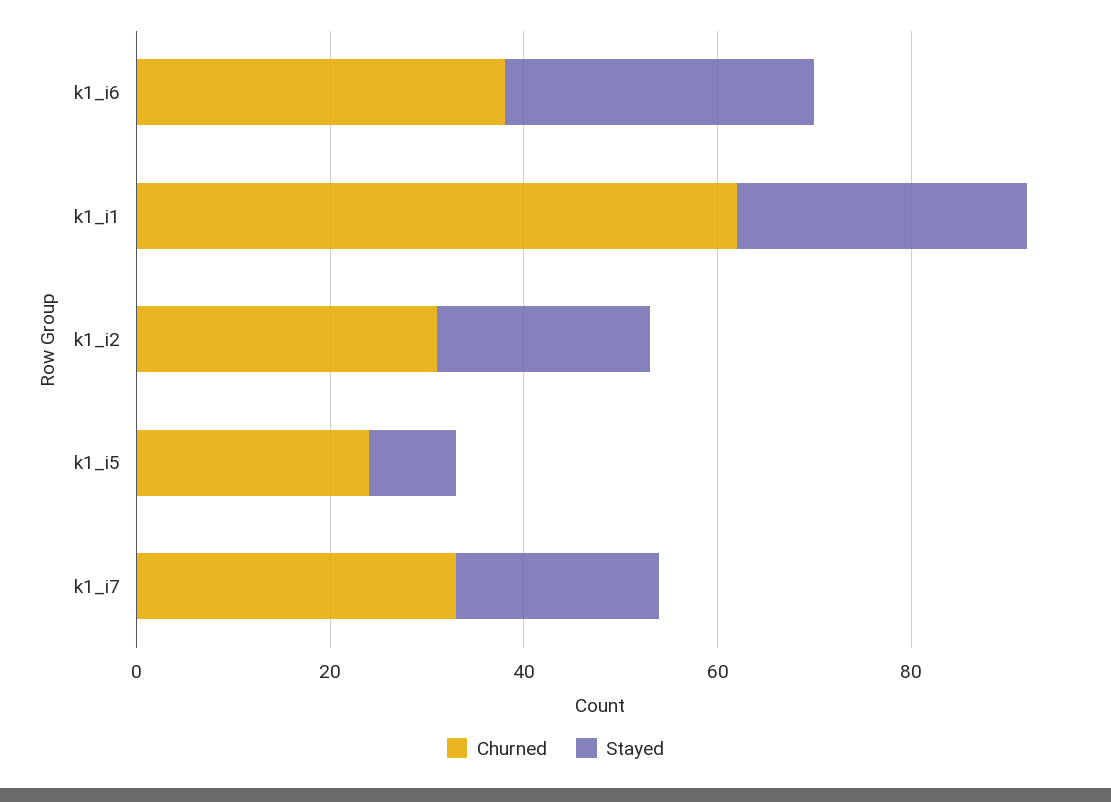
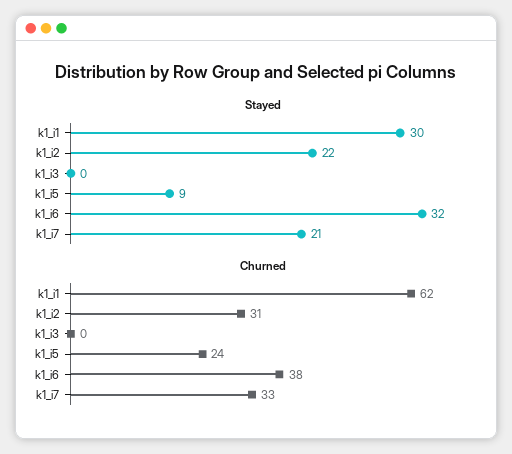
Stayed, k1_i3: none -> 0
Churned, k1_i3: none -> 0

